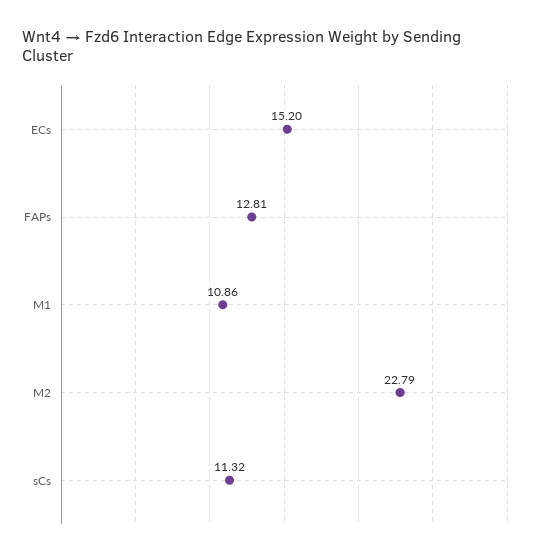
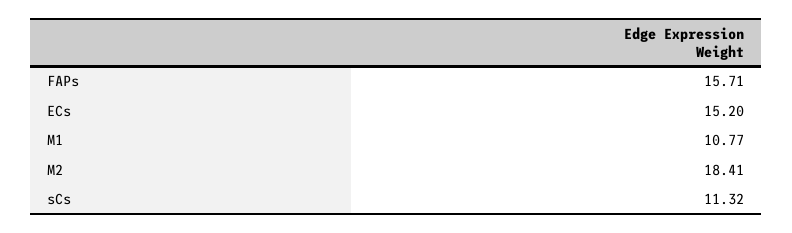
FAPs: 12.81 -> 15.71
M1: 10.86 -> 10.77
M2: 22.79 -> 18.41

